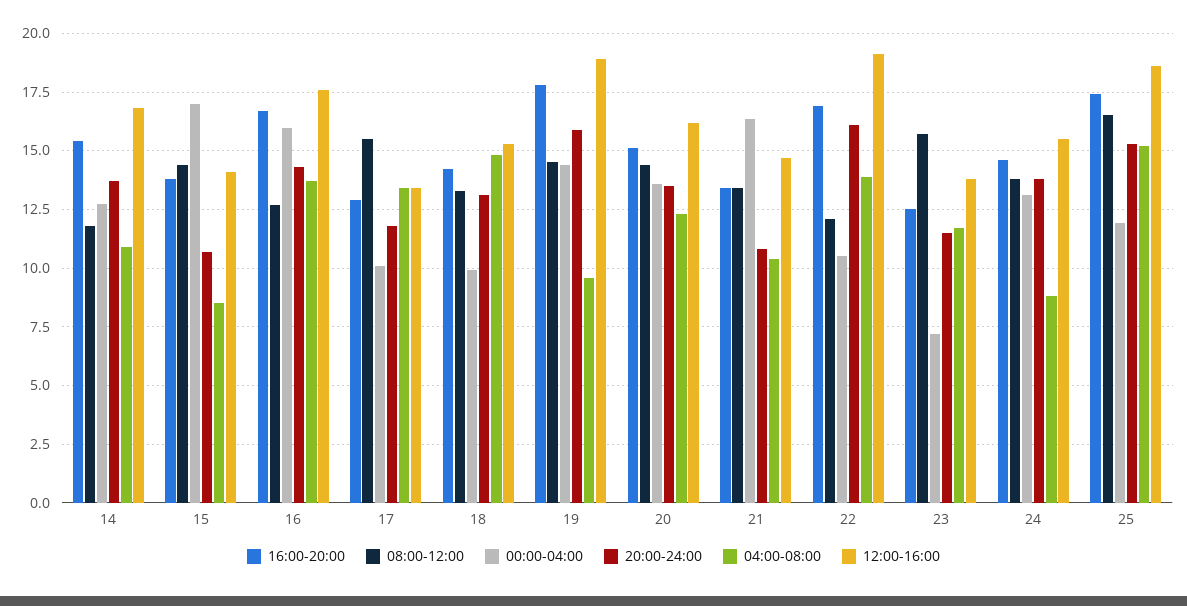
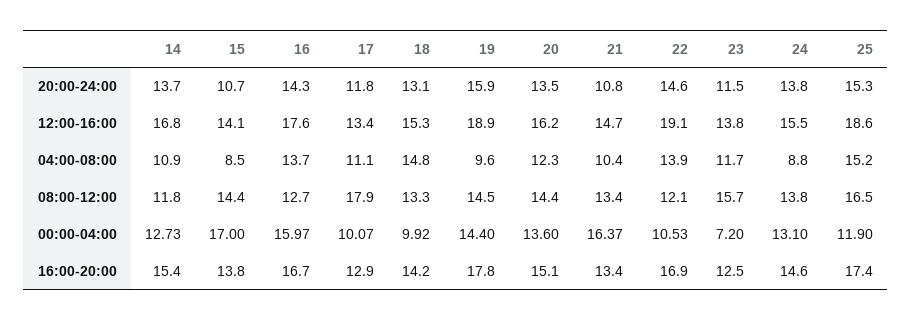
08:00-12:00, 17: 15.5 -> 17.9
04:00-08:00, 17: 13.5 -> 11.1
20:00-24:00, 22: 16 -> 14.6

